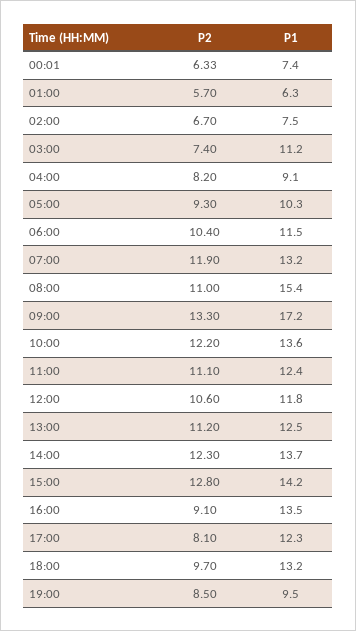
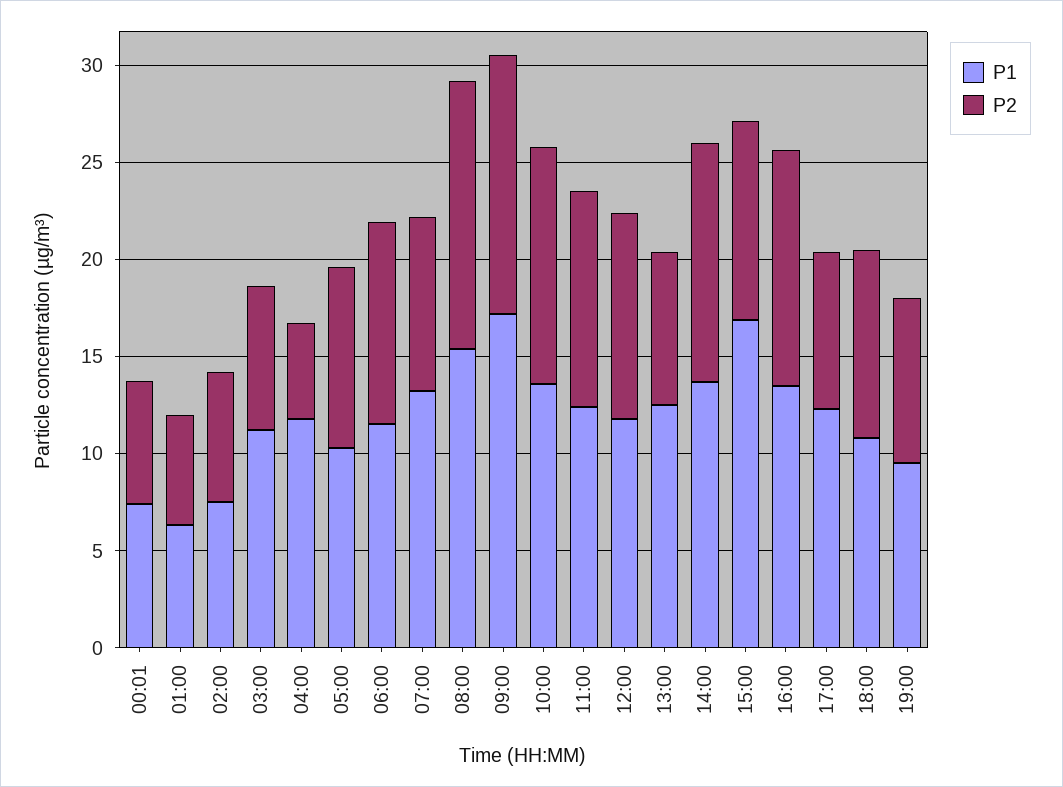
P2, 04:00: 8.2 -> 5
P1, 04:00: 9.1 -> 12
P2, 07:00: 11.9 -> 9
P2, 08:00: 11 -> 14
P2, 13:00: 11.2 -> 8
P2, 15:00: 12.8 -> 10
P1, 15:00: 14.2 -> 17
P2, 16:00: 9.1 -> 12
P1, 18:00: 13.2 -> 11

